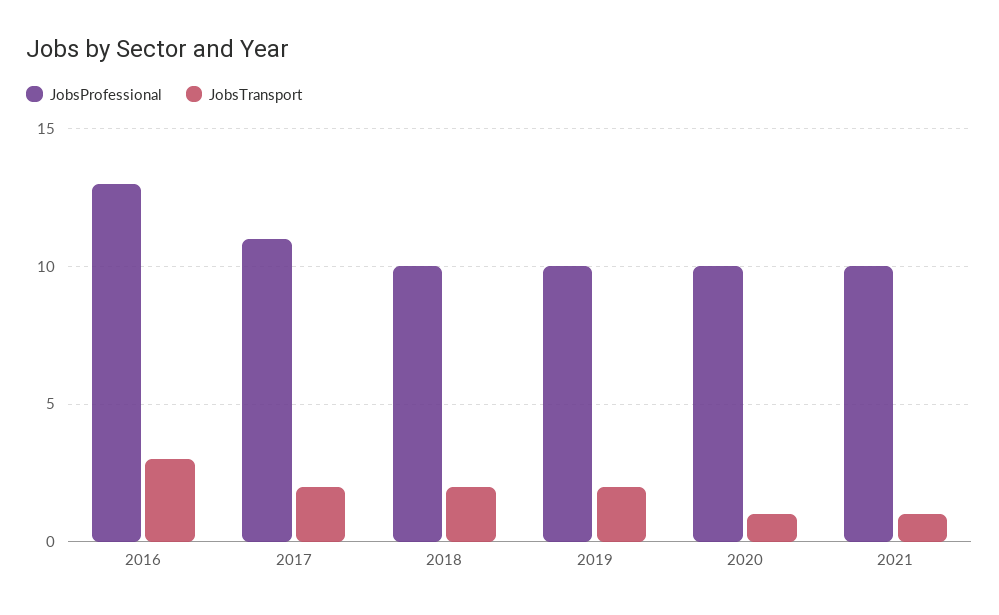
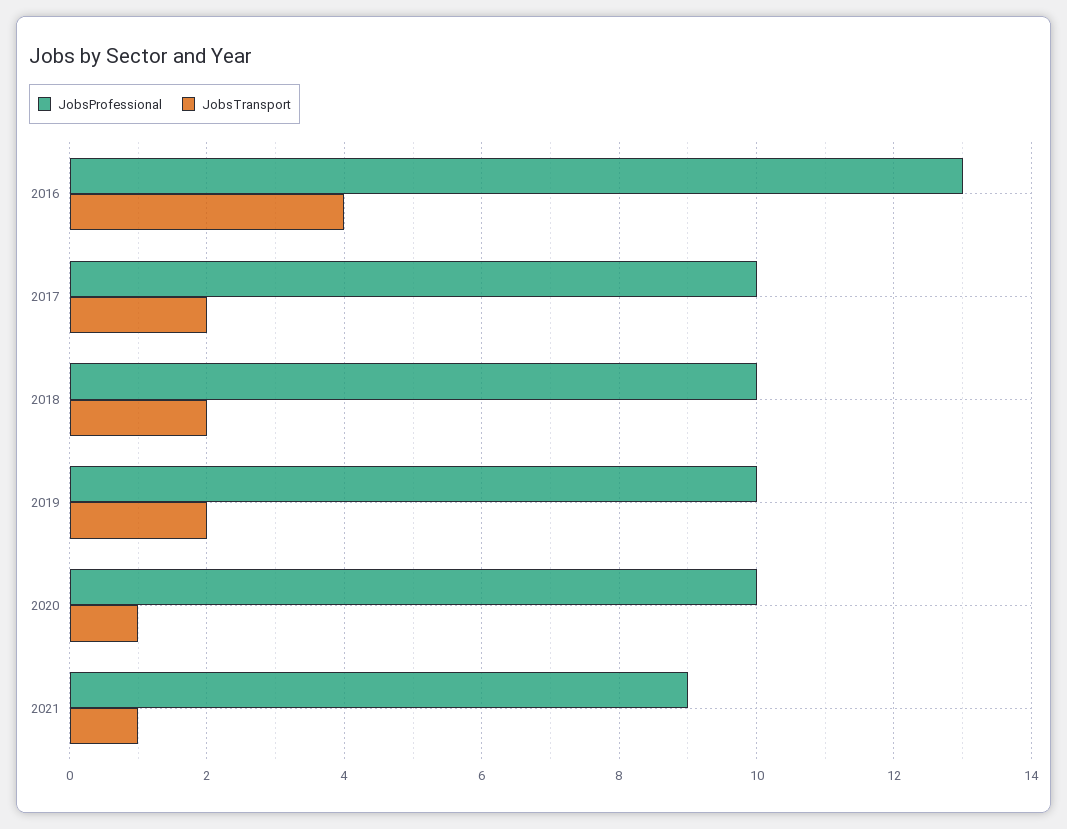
JobsTransport, 2016: 3 -> 4
JobsProfessional, 2017: 11 -> 10
JobsProfessional, 2021: 10 -> 9

